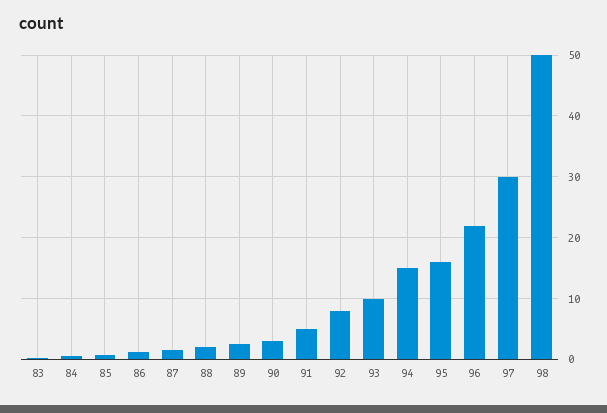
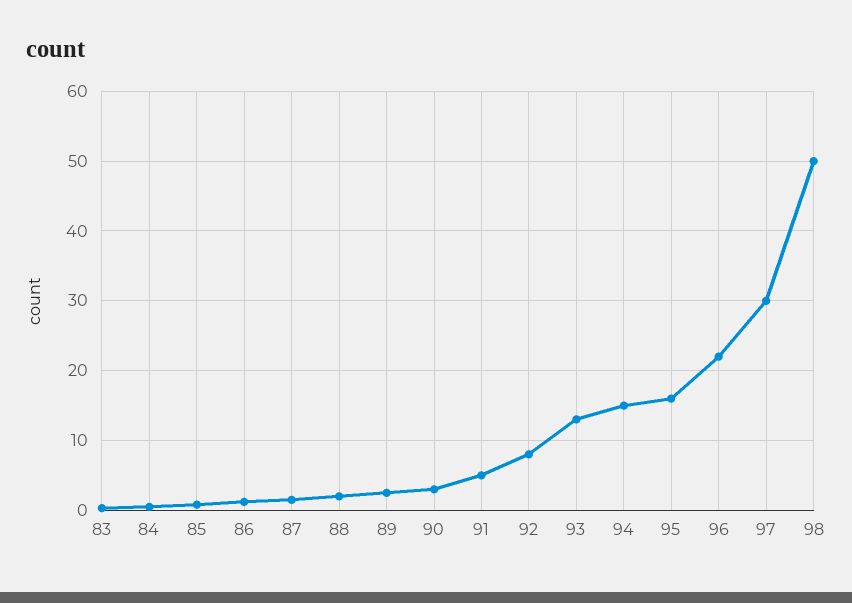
93: 10 -> 13

